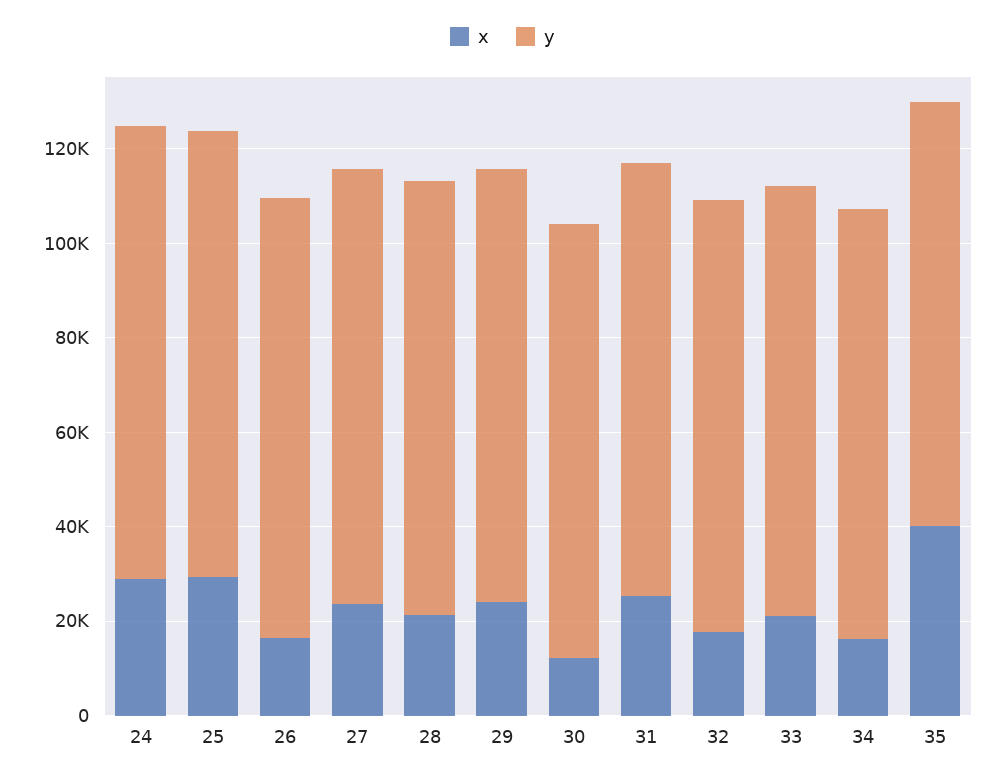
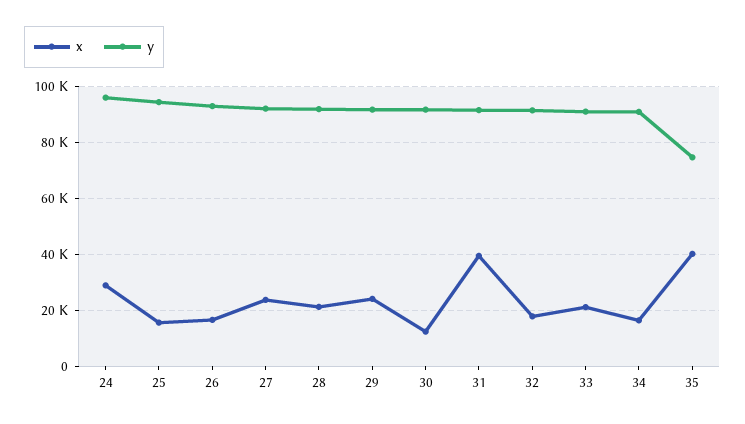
x, 25: 30000 -> 15000
x, 31: 25000 -> 40000
y, 35: 90000 -> 75000

